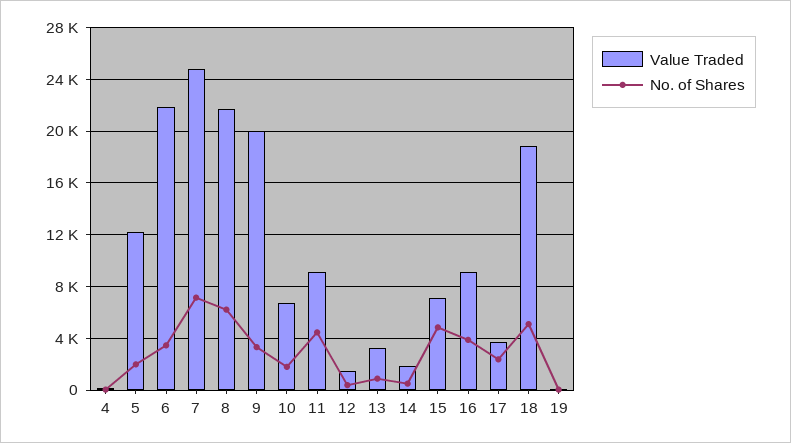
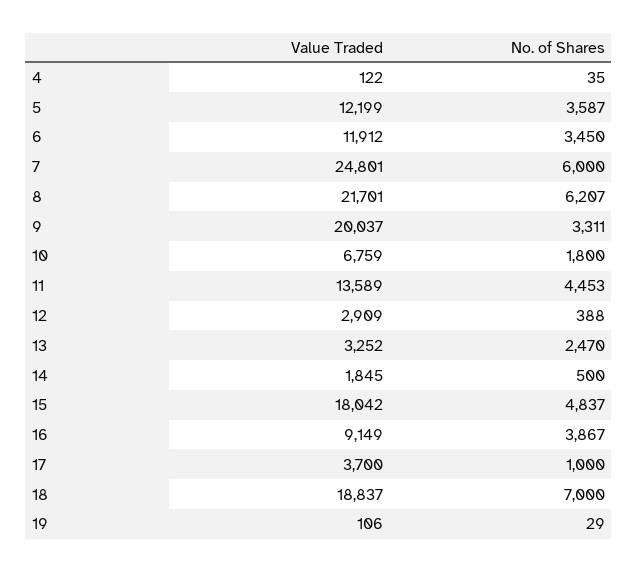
No. of Shares, 5: 2000 -> 3587
Value Traded, 6: 22000 -> 11912
No. of Shares, 7: 7000 -> 6000
Value Traded, 11: 9000 -> 13589
Value Traded, 12: 1500 -> 2909
No. of Shares, 13: 1000 -> 2470
Value Traded, 15: 7000 -> 18042
No. of Shares, 17: 2500 -> 1000
No. of Shares, 18: 5000 -> 7000

